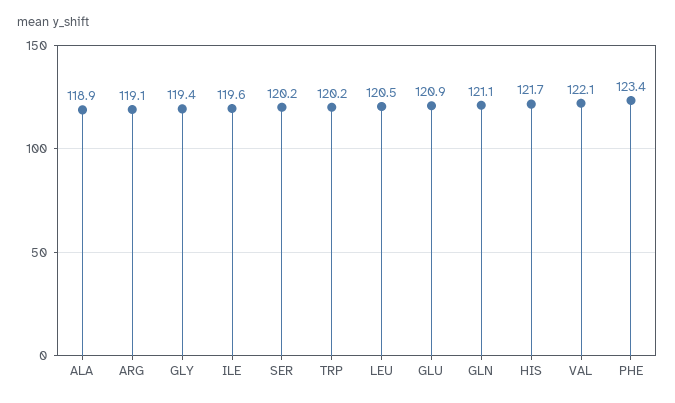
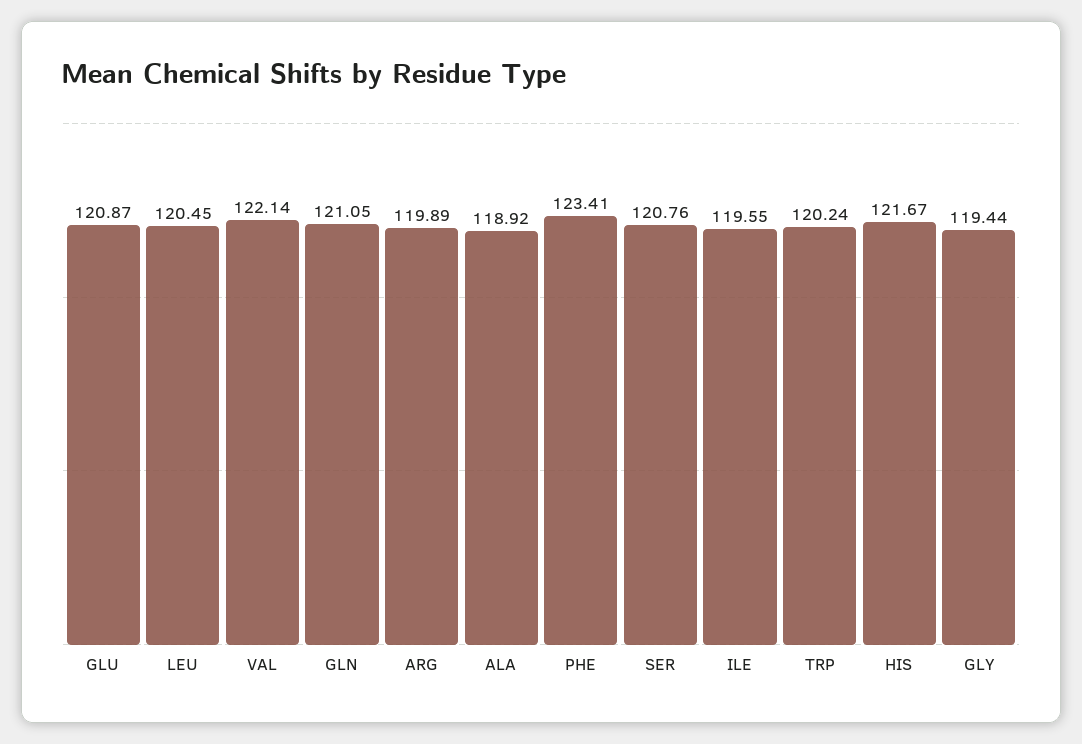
ARG: 119.1 -> 119.89
SER: 120.2 -> 120.76

